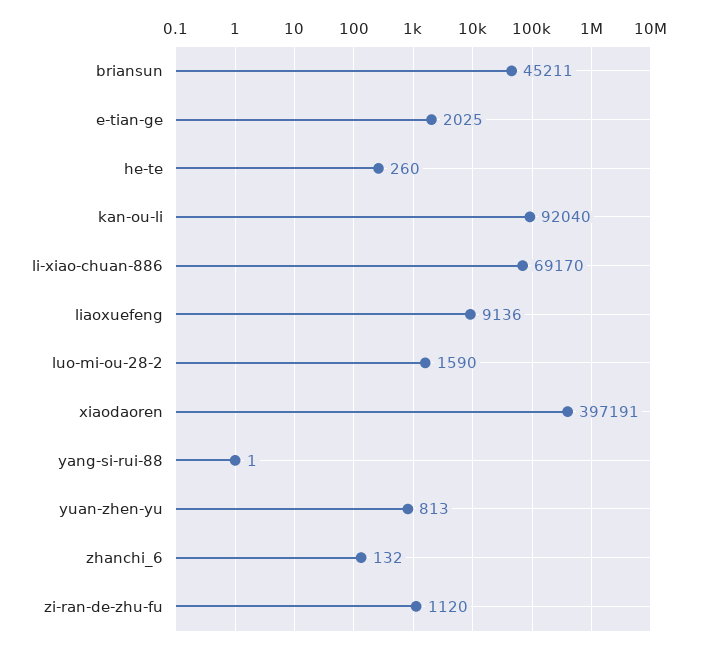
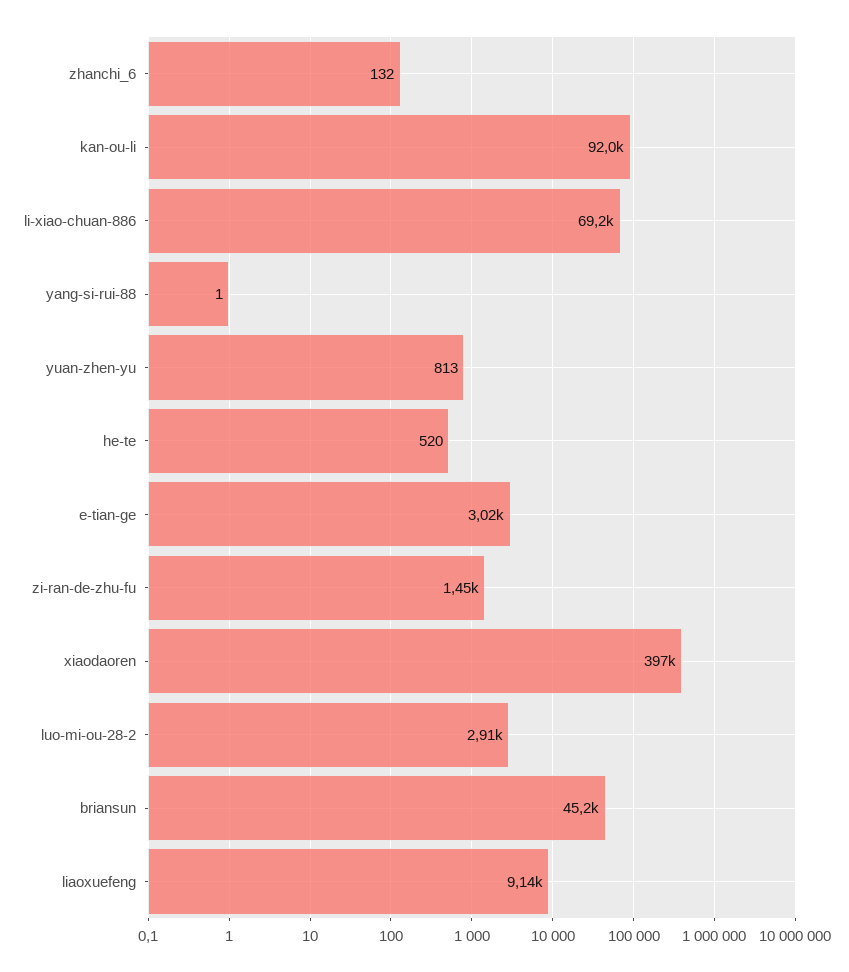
e-tian-ge: 2025 -> 3020
he-te: 260 -> 520
luo-mi-ou-28-2: 1590 -> 2910
zi-ran-de-zhu-fu: 1120 -> 1450

